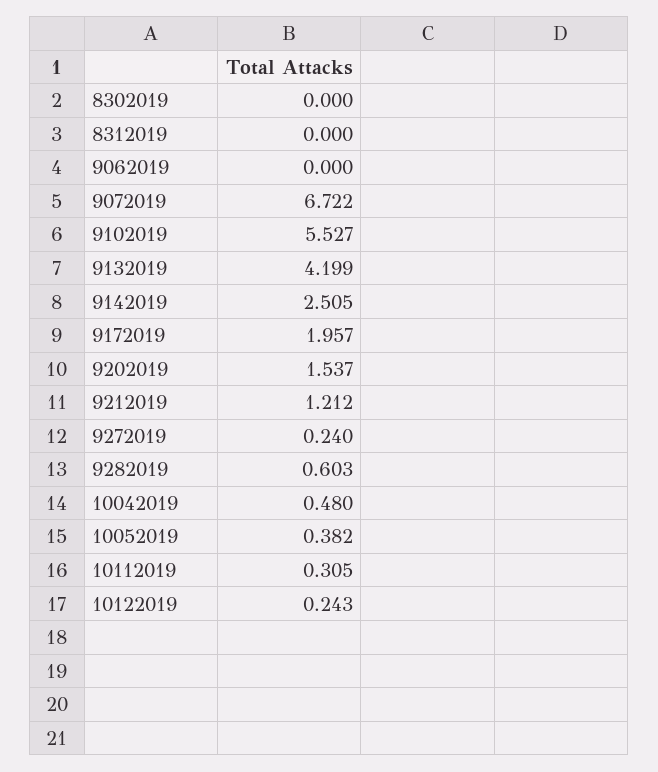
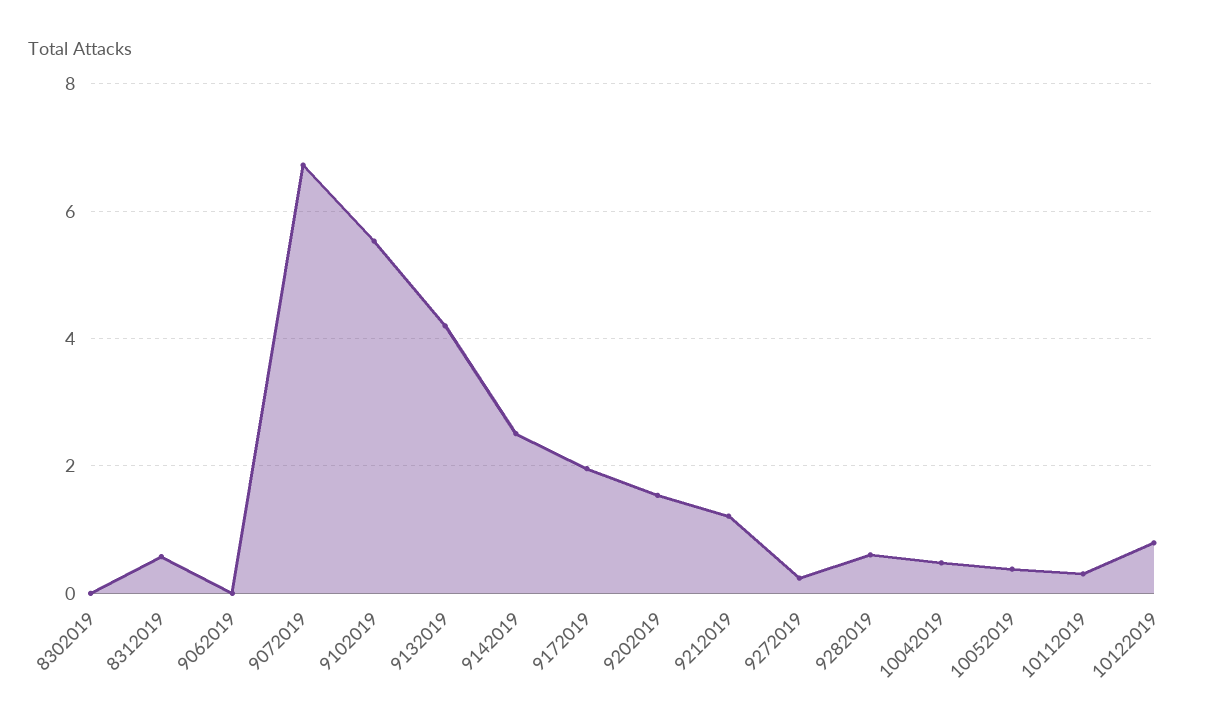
8312019: 0 -> 0.6
10122019: 0.243 -> 0.8

